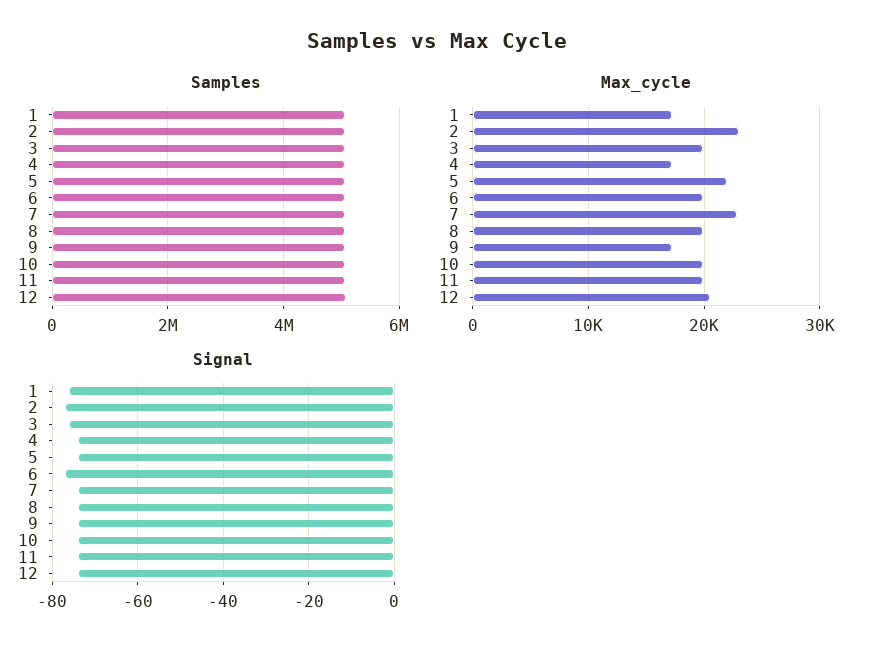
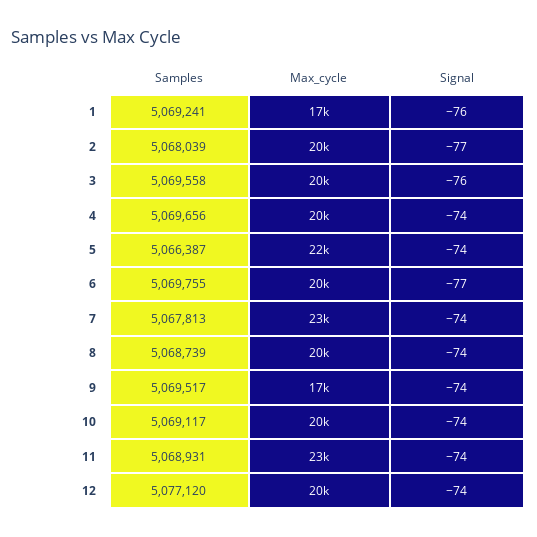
Max_cycle, 2: 23000 -> 20000
Max_cycle, 4: 17000 -> 20000
Max_cycle, 11: 20000 -> 23000

